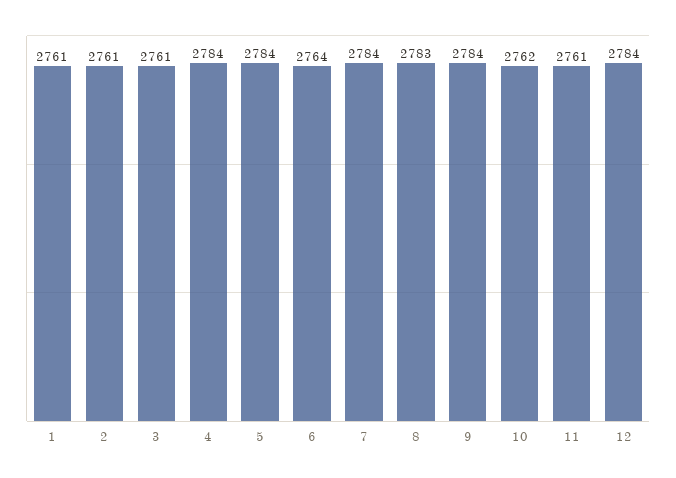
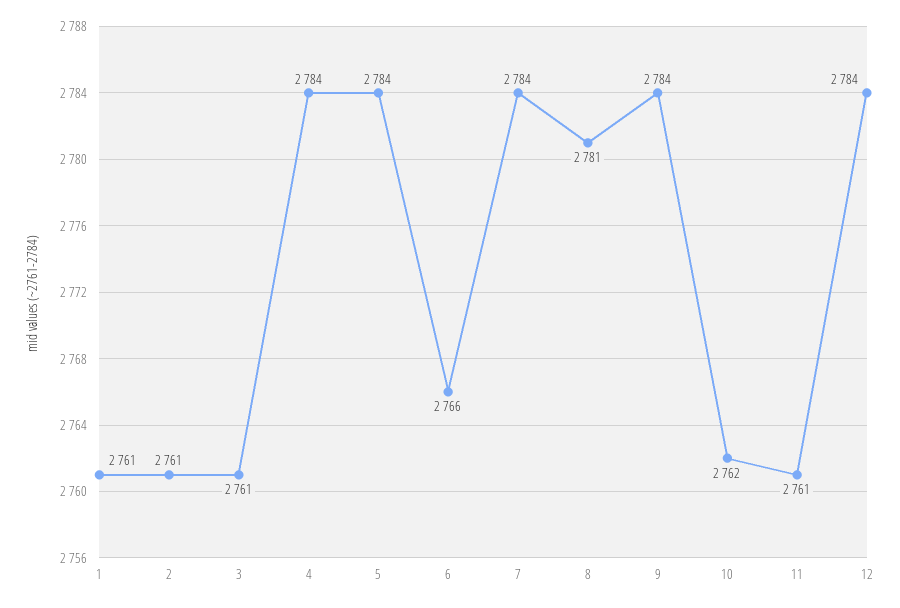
6: 2764 -> 2766
8: 2783 -> 2781

